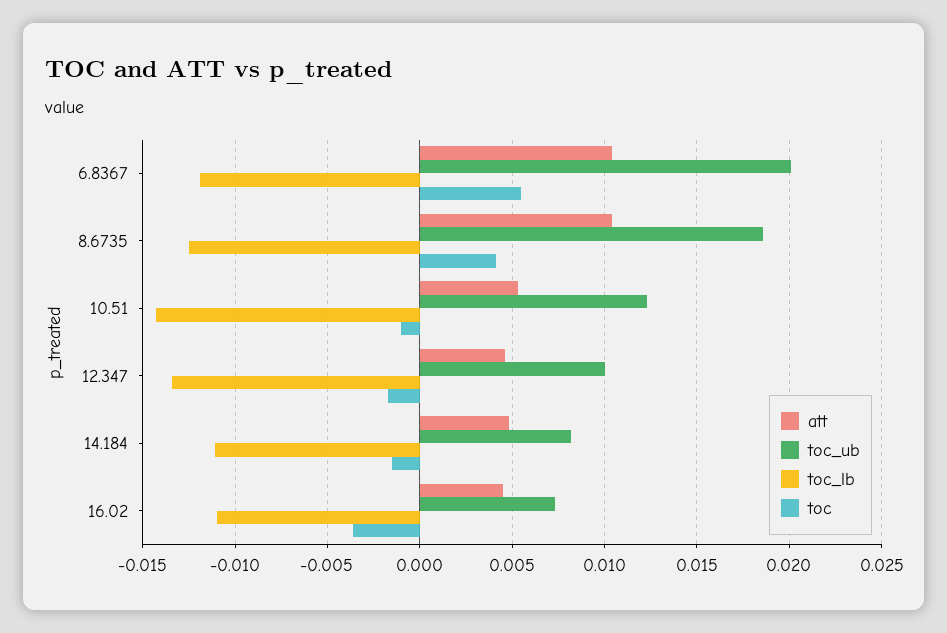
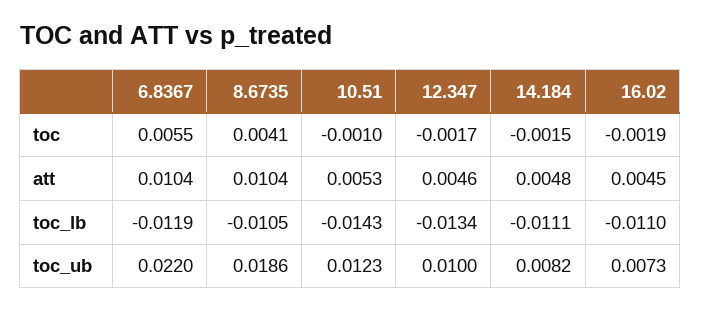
toc_ub, 6.8367: 0.02 -> 0.022
toc_lb, 8.6735: -0.0125 -> -0.0105
toc, 16.02: -0.0035 -> -0.0019

